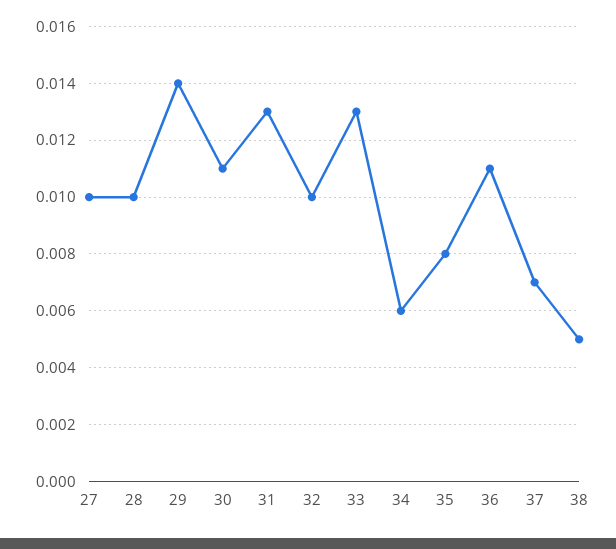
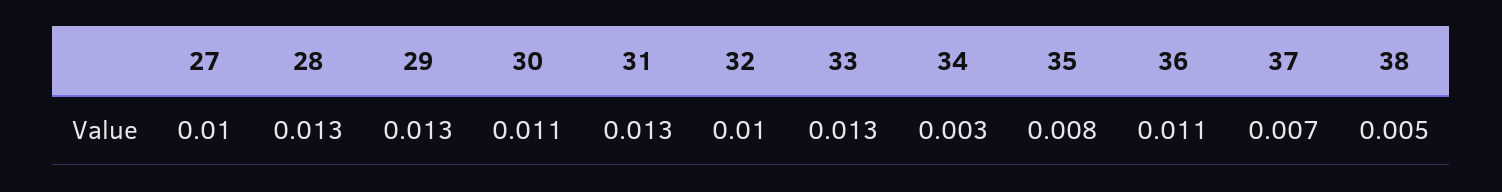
28: 0.01 -> 0.013
29: 0.014 -> 0.013
34: 0.006 -> 0.003

